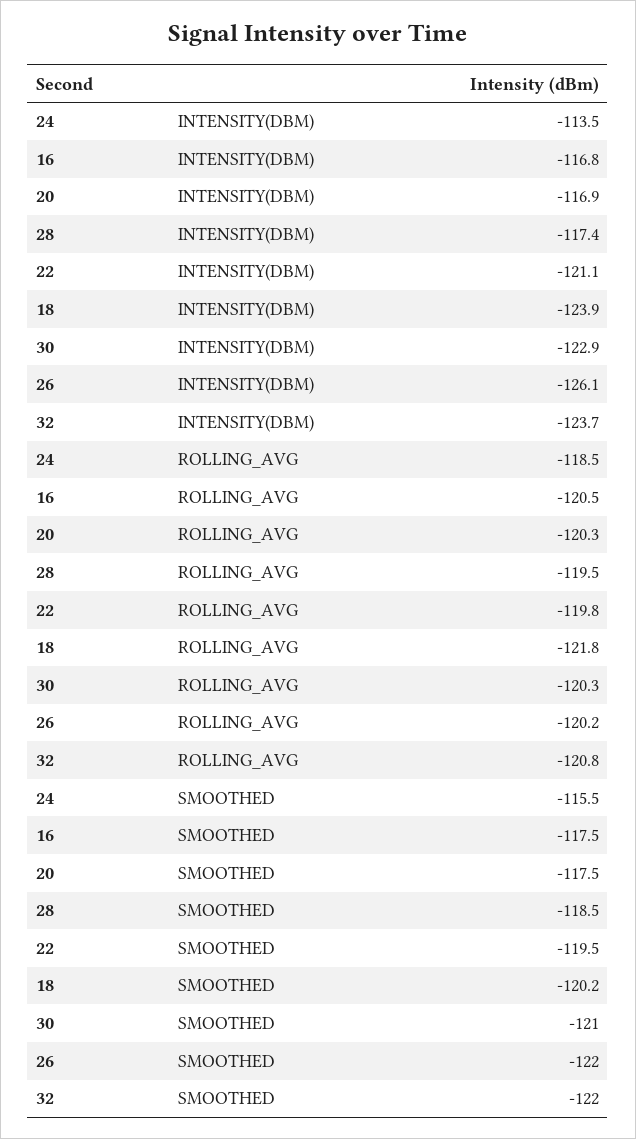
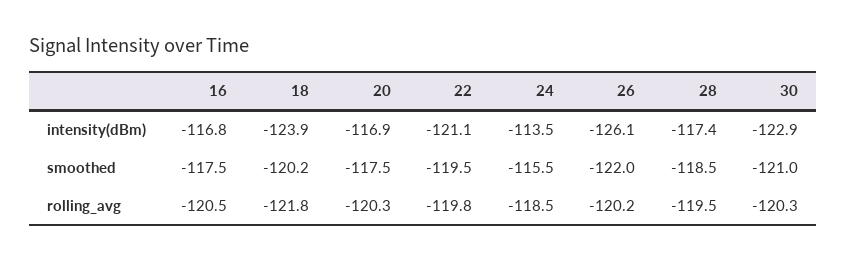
32, INTENSITY(DBM): -123.7 -> none
32, ROLLING_AVG: -120.8 -> none
32, SMOOTHED: -122 -> none

